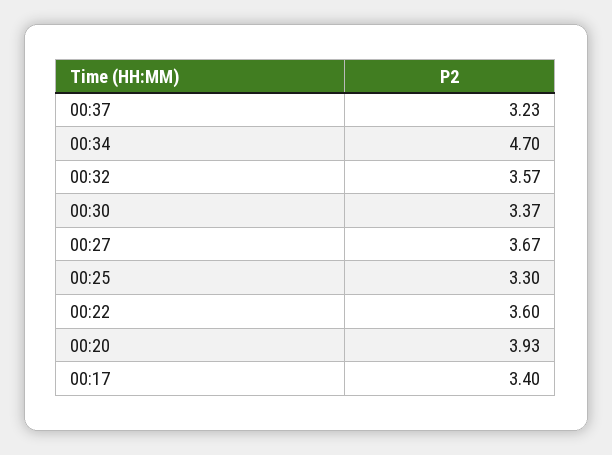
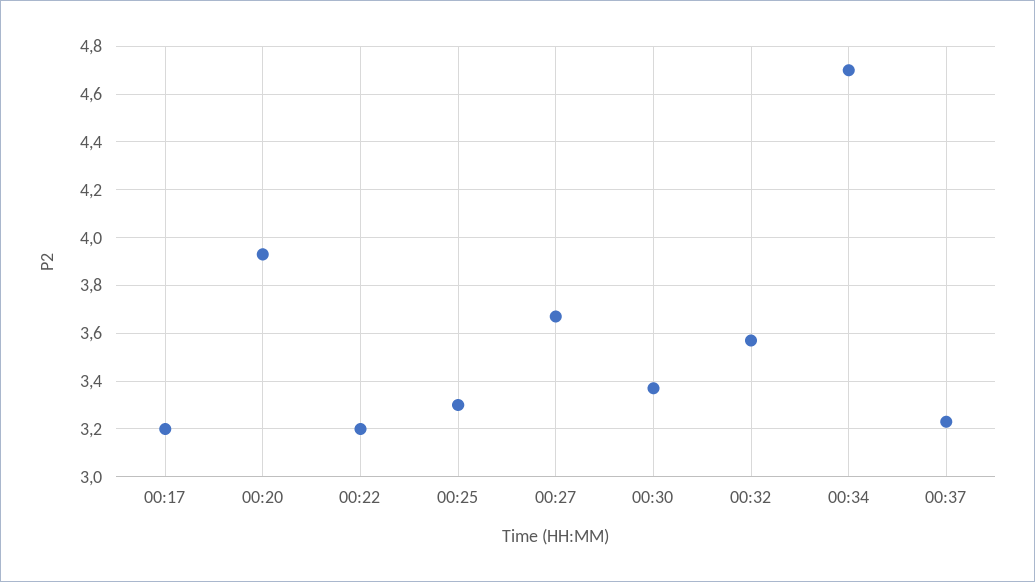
00:22: 3.6 -> 3.2
00:17: 3.4 -> 3.2

